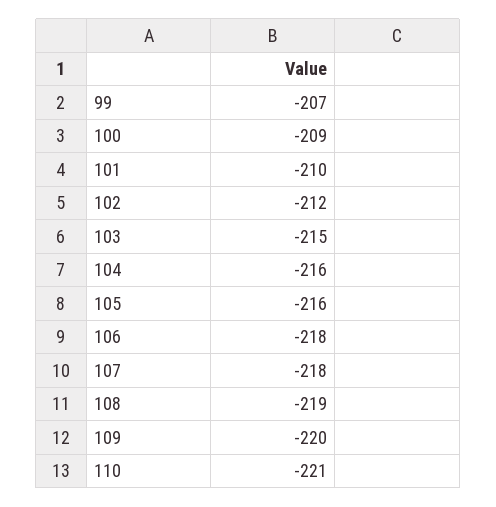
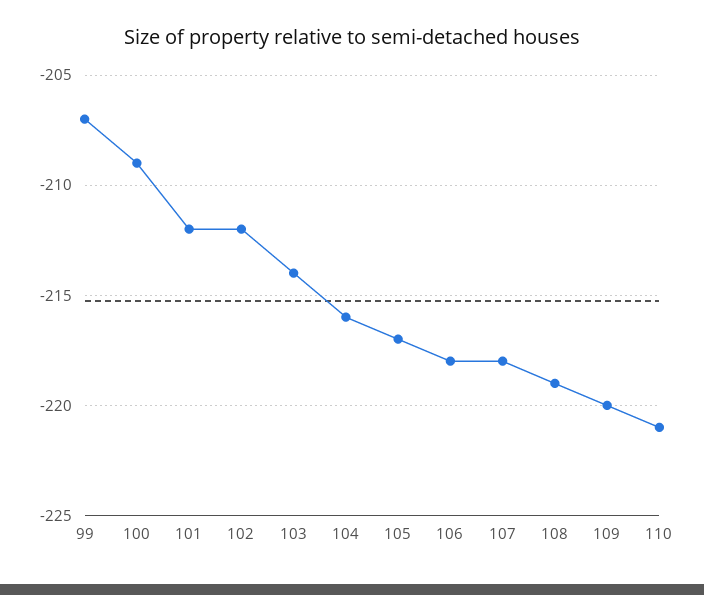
101: -210 -> -212
103: -215 -> -214
105: -216 -> -217

